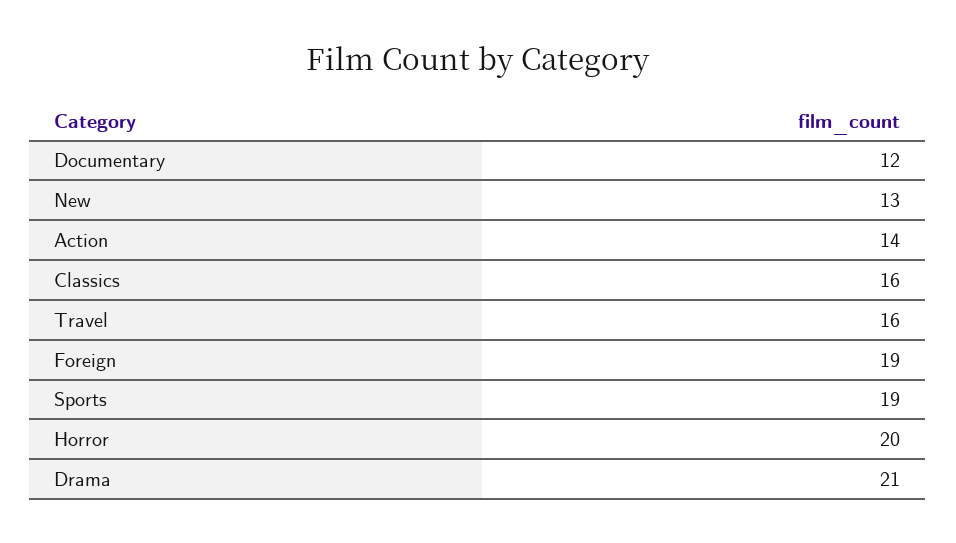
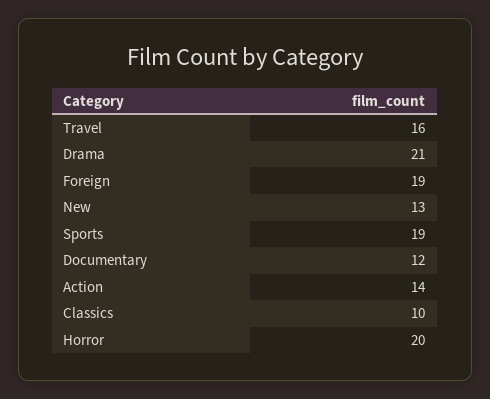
Classics: 16 -> 10

